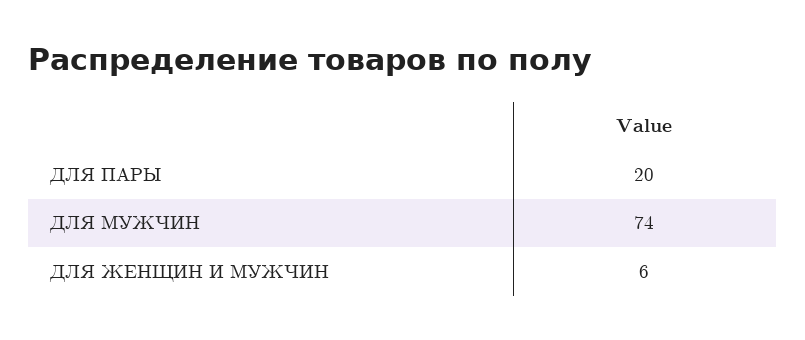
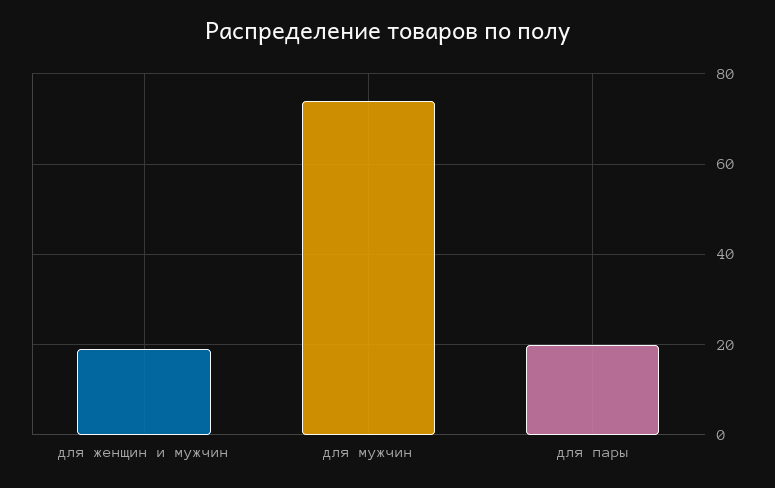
ДЛЯ ЖЕНЩИН И МУЖЧИН: 6 -> 20

